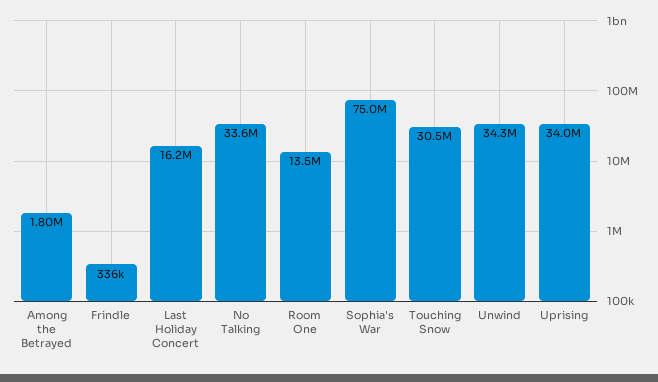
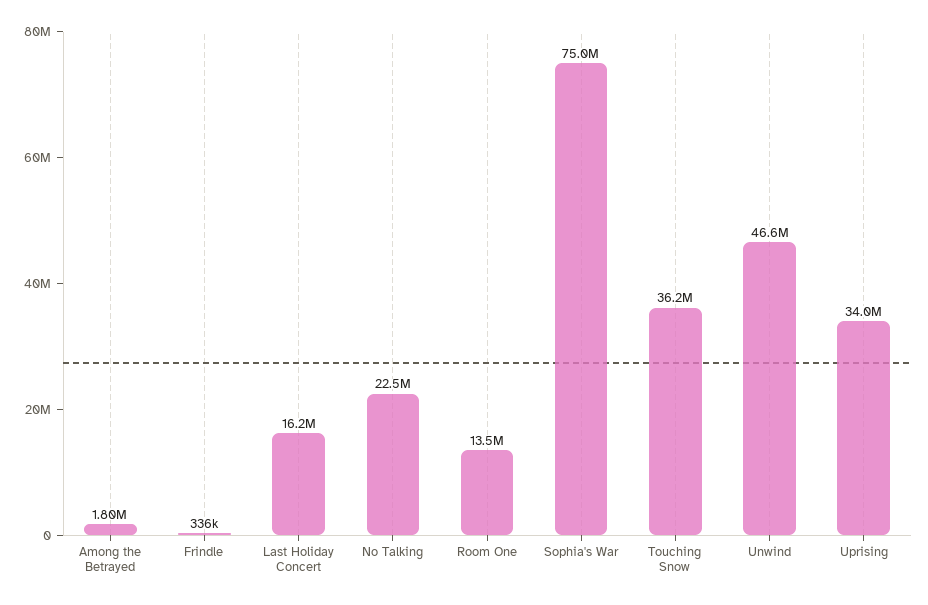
No Talking: 33600000 -> 22500000
Touching Snow: 30500000 -> 36200000
Unwind: 34300000 -> 46600000

